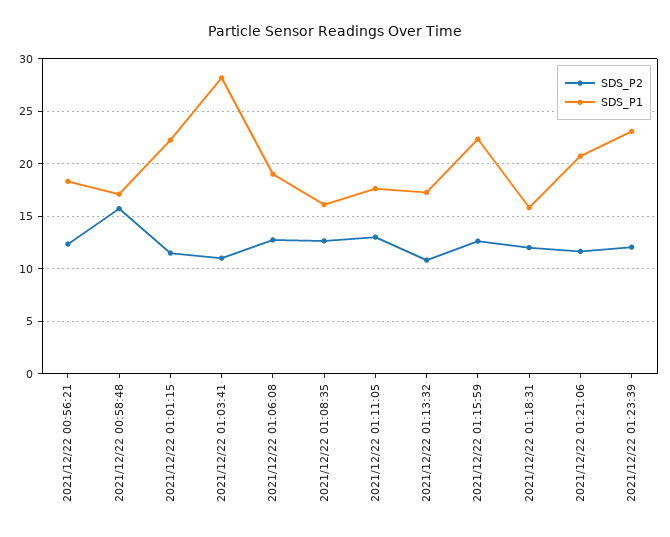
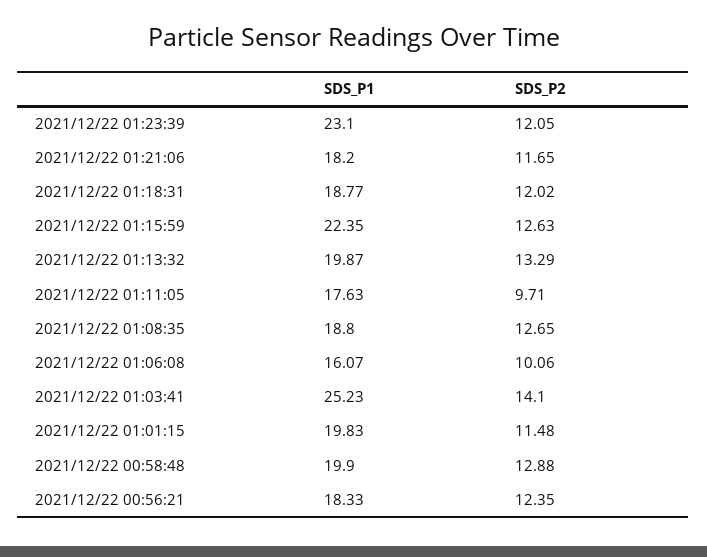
SDS_P2, 2021/12/22 00:58:48: 16 -> 12.88
SDS_P1, 2021/12/22 00:58:48: 17 -> 19.9
SDS_P1, 2021/12/22 01:01:15: 22 -> 19.83
SDS_P2, 2021/12/22 01:03:41: 11 -> 14.1
SDS_P1, 2021/12/22 01:03:41: 28 -> 25.23
SDS_P2, 2021/12/22 01:06:08: 13 -> 10.06
SDS_P1, 2021/12/22 01:06:08: 19 -> 16.07
SDS_P1, 2021/12/22 01:08:35: 16 -> 18.8
SDS_P2, 2021/12/22 01:11:05: 13 -> 9.71
SDS_P2, 2021/12/22 01:13:32: 11 -> 13.29
SDS_P1, 2021/12/22 01:13:32: 17 -> 19.87
SDS_P1, 2021/12/22 01:18:31: 16 -> 18.77
SDS_P1, 2021/12/22 01:21:06: 21 -> 18.2

